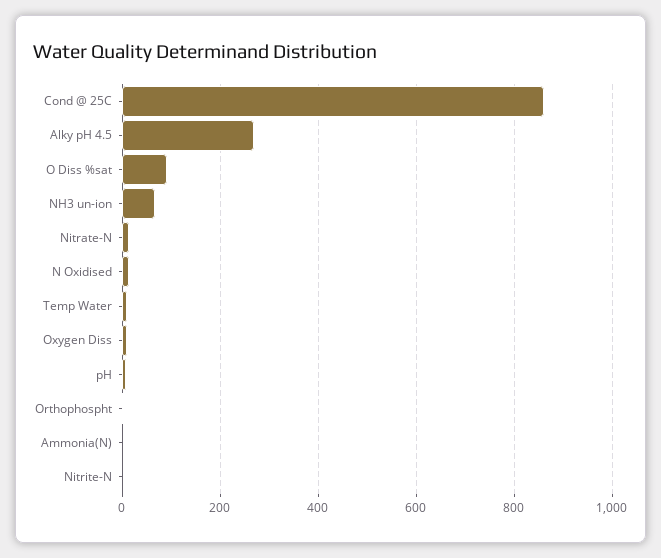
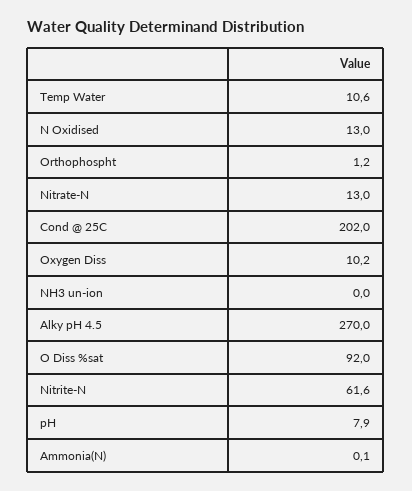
Cond @ 25C: 860 -> 202
NH3 un-ion: 60 -> 0
Nitrite-N: 0 -> 61.6

